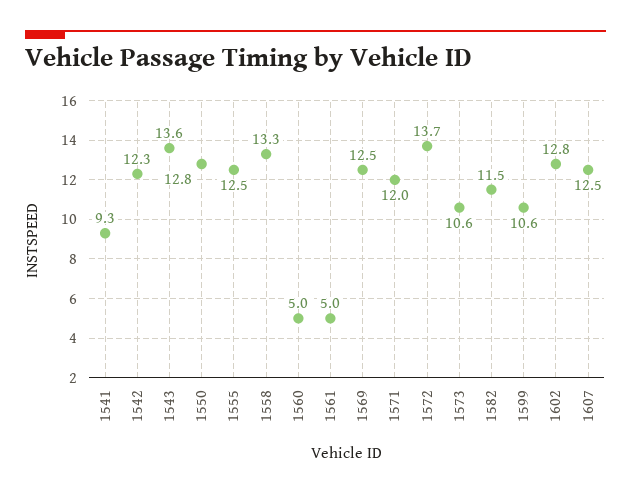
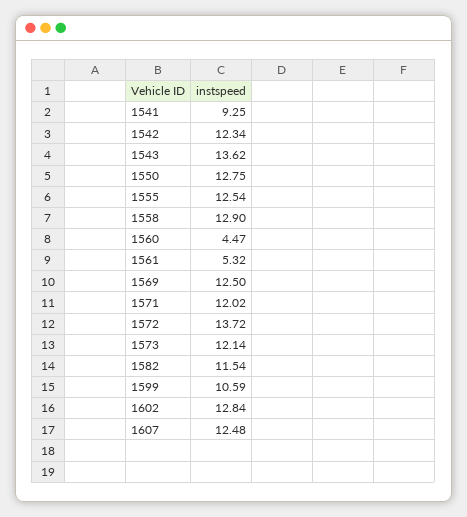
1558: 13.3 -> 12.9
1560: 5 -> 4.47
1561: 5 -> 5.32
1573: 10.6 -> 12.14

